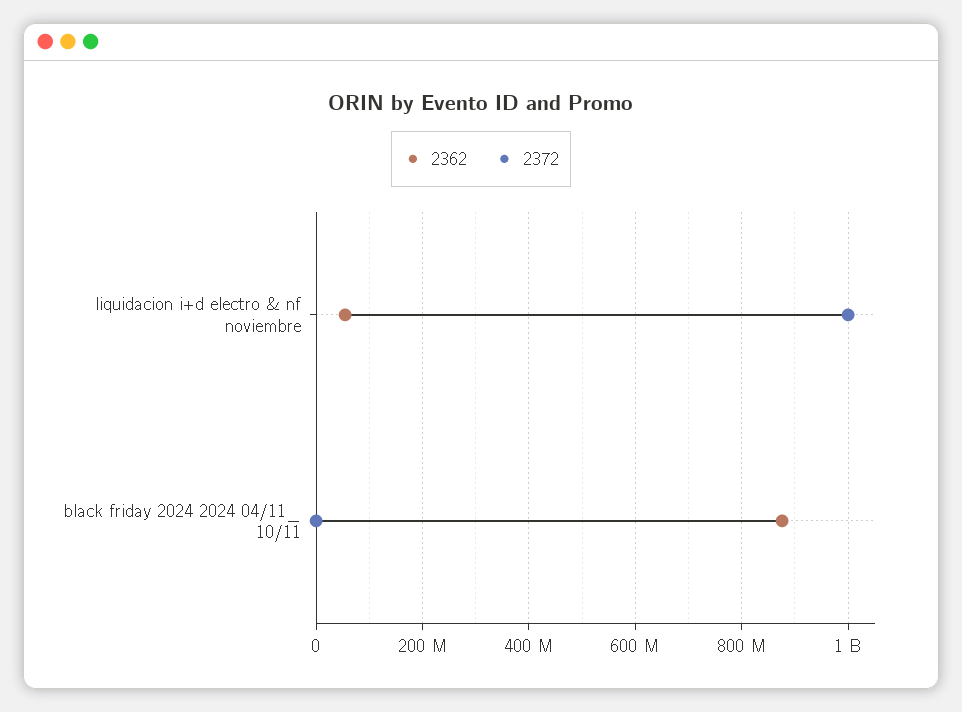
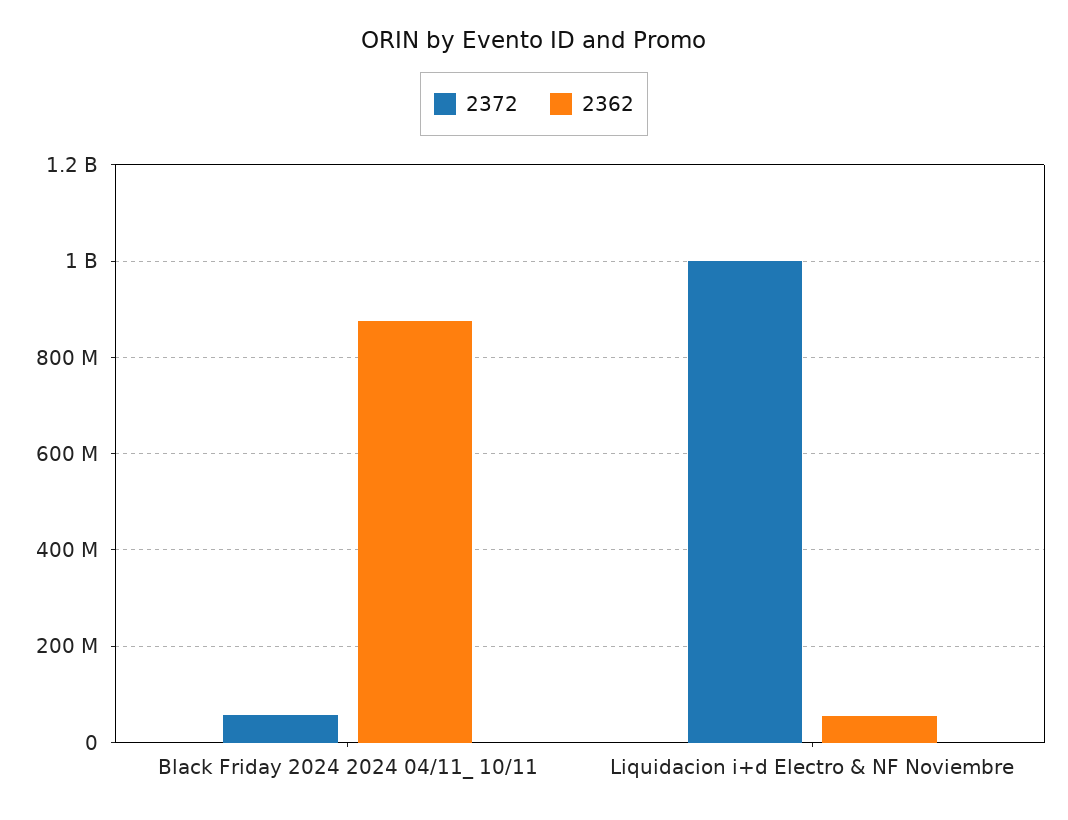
2372, black friday 2024 2024 04/11_ 10/11: 0 -> 60000000

